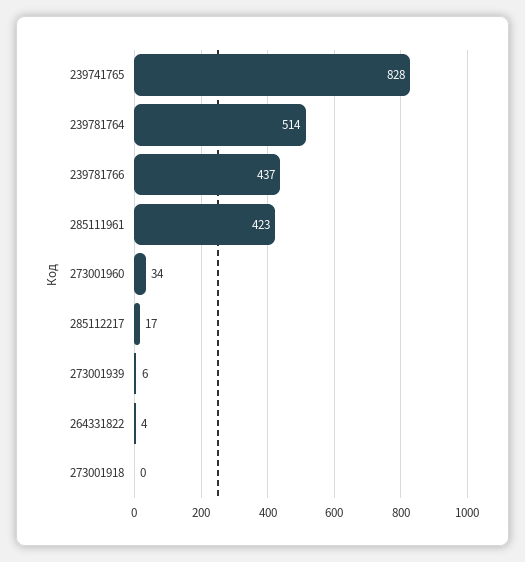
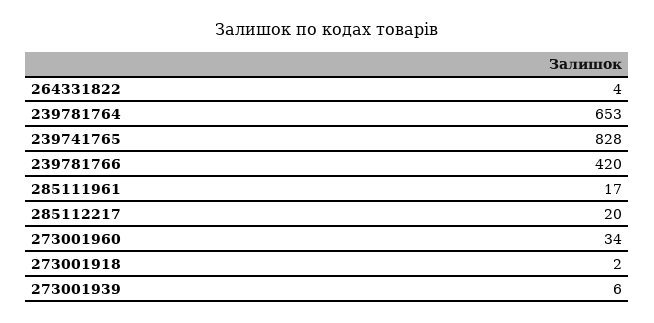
239781764: 514 -> 653
239781766: 437 -> 420
285111961: 423 -> 17
285112217: 17 -> 20
273001918: 0 -> 2

